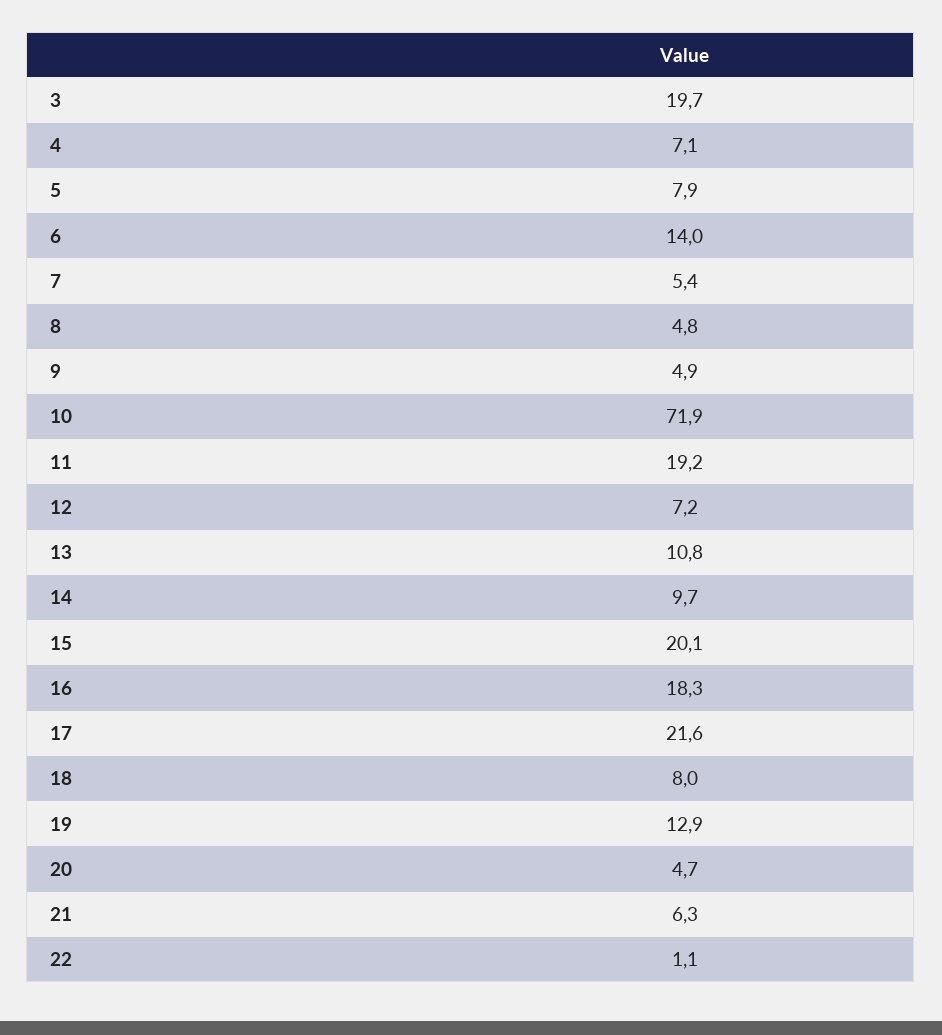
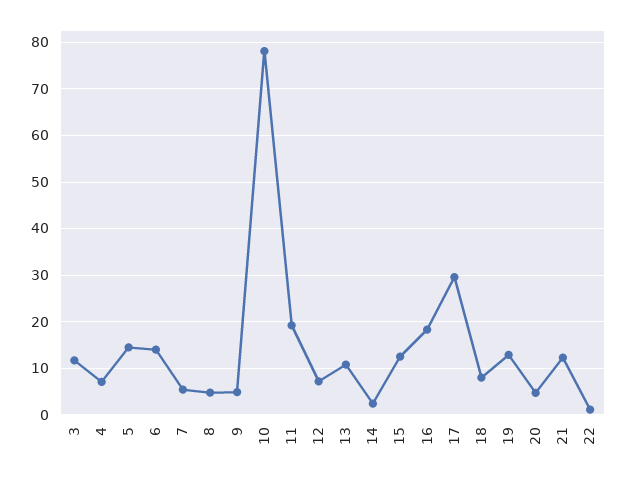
3: 19.7 -> 12
5: 7.9 -> 14
10: 71.9 -> 78
14: 9.7 -> 2
15: 20.1 -> 12
17: 21.6 -> 30
21: 6.3 -> 12

